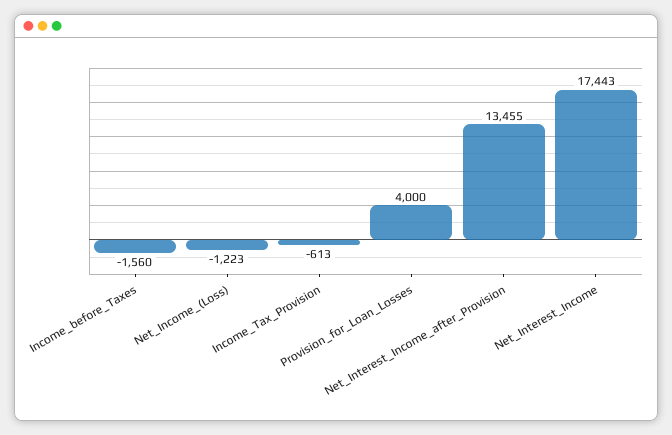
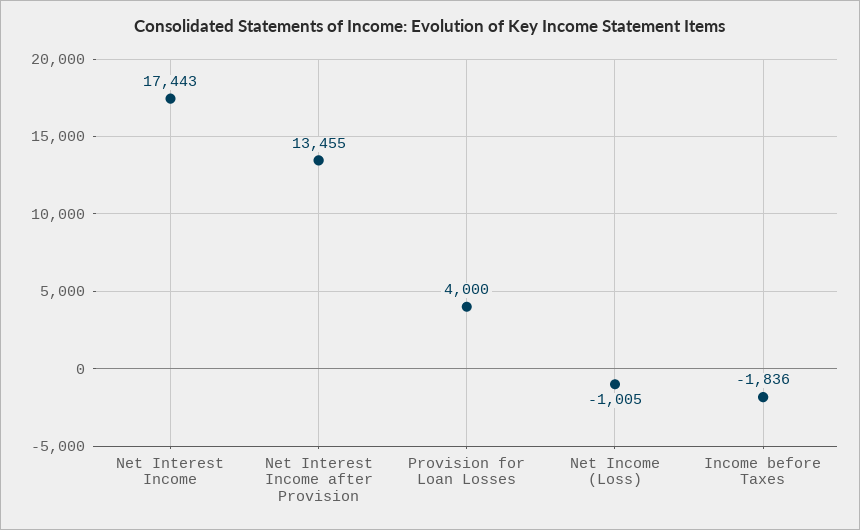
Income_before_Taxes: -1560 -> -1836
Net_Income_(Loss): -1223 -> -1005
Income_Tax_Provision: -613 -> none

